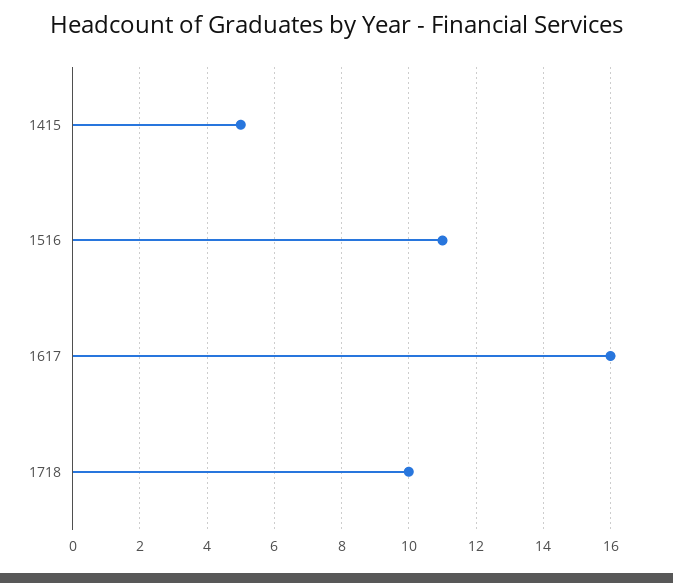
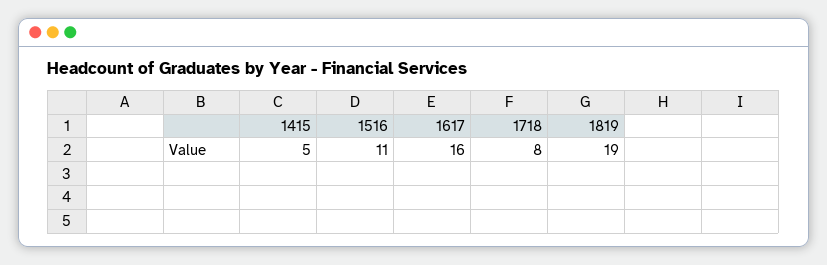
1718: 10 -> 8
1819: none -> 19

